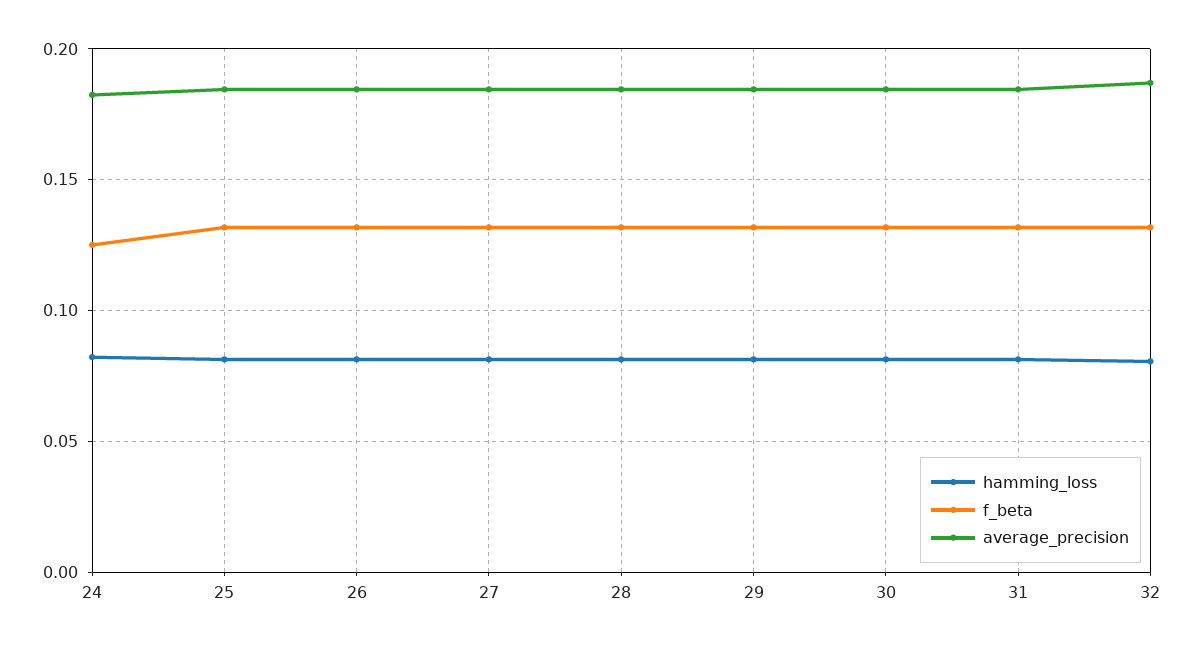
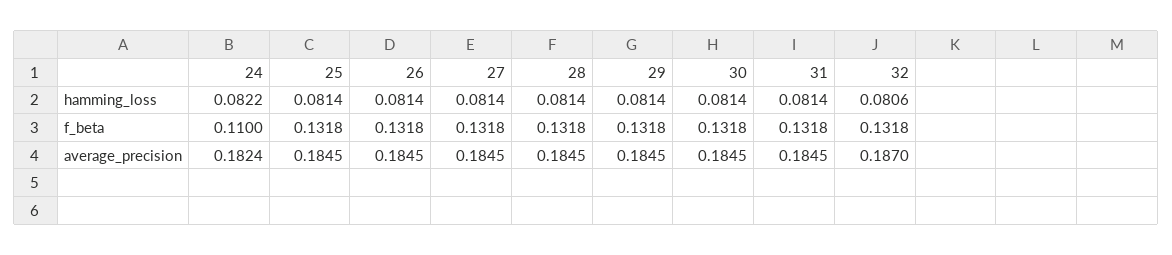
f_beta, 24: 0.125 -> 0.11

